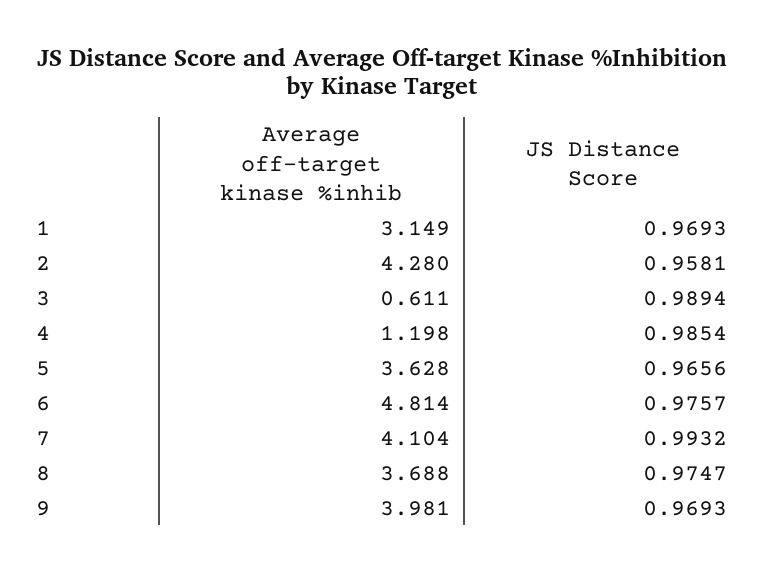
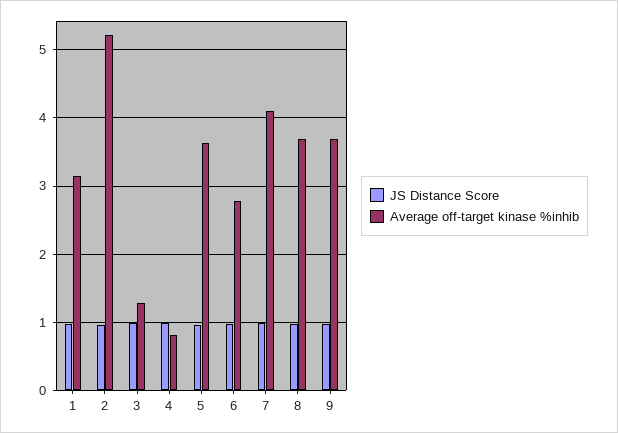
Average off-target kinase %inhib, 2: 4.28 -> 5.2
Average off-target kinase %inhib, 3: 0.611 -> 1.3
Average off-target kinase %inhib, 4: 1.198 -> 0.8
Average off-target kinase %inhib, 6: 4.814 -> 2.8
Average off-target kinase %inhib, 9: 3.981 -> 3.7

